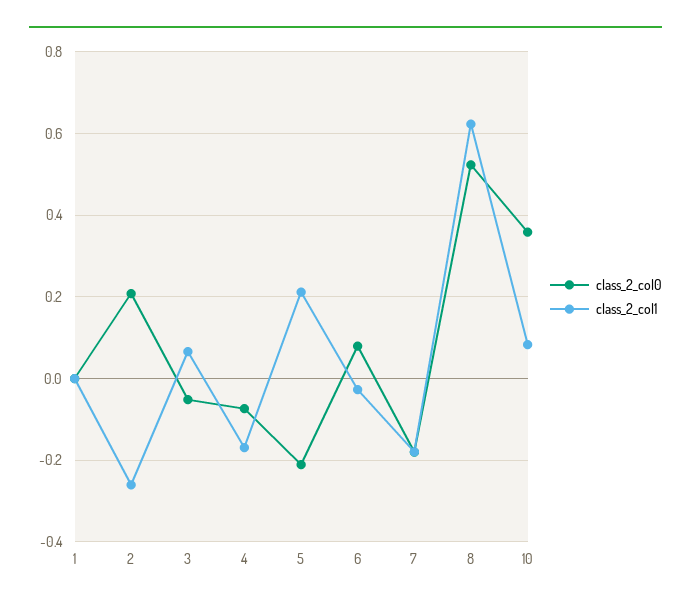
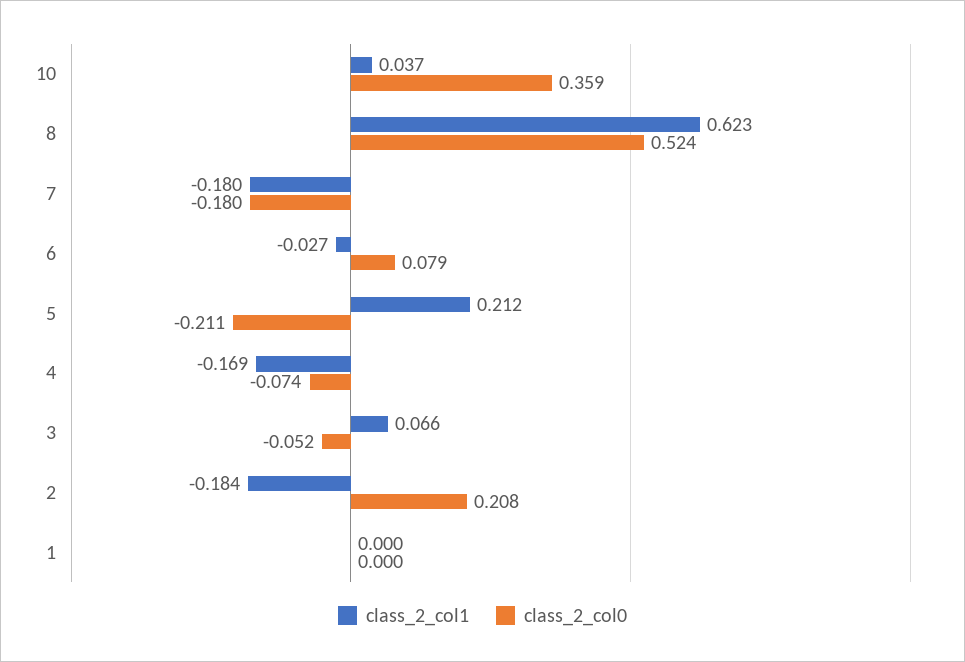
class_2_col1, 2: -0.26 -> -0.184
class_2_col1, 10: 0.08 -> 0.037

